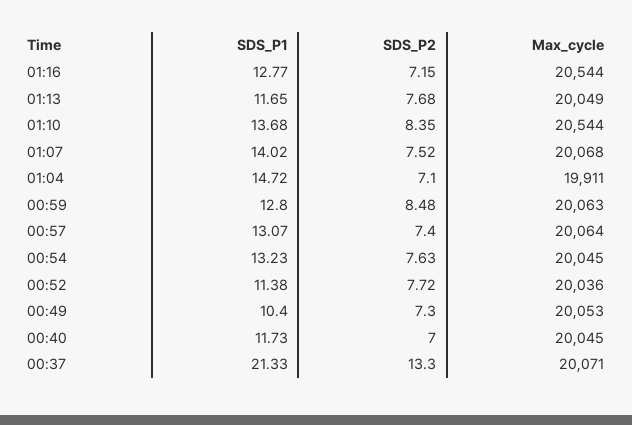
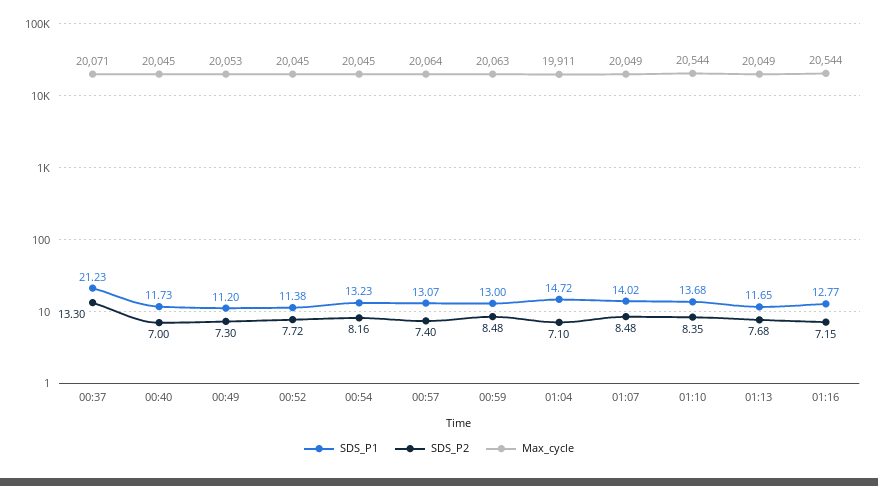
SDS_P2, 01:07: 7.52 -> 8.48
Max_cycle, 01:07: 20068 -> 20049
SDS_P1, 00:59: 12.8 -> 13
SDS_P2, 00:54: 7.63 -> 8.16
Max_cycle, 00:52: 20036 -> 20045
SDS_P1, 00:49: 10.4 -> 11.2
SDS_P1, 00:37: 21.33 -> 21.23

